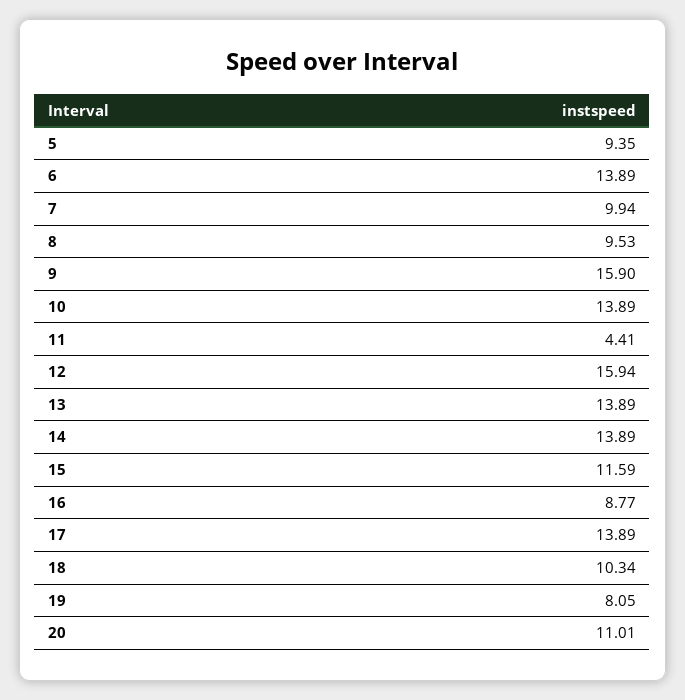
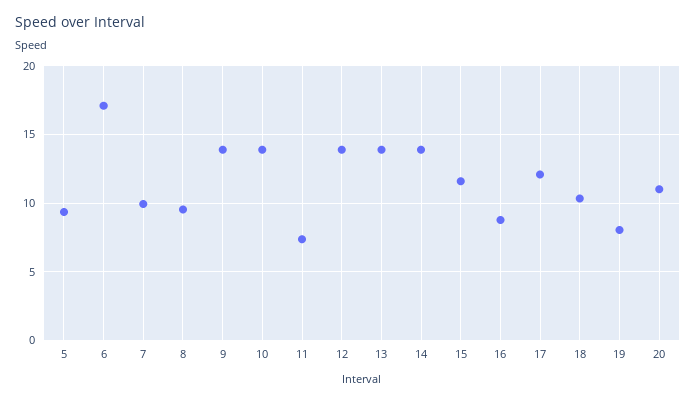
6: 13.89 -> 17
9: 15.9 -> 14
11: 4.41 -> 7.5
12: 15.94 -> 14
17: 13.89 -> 12

